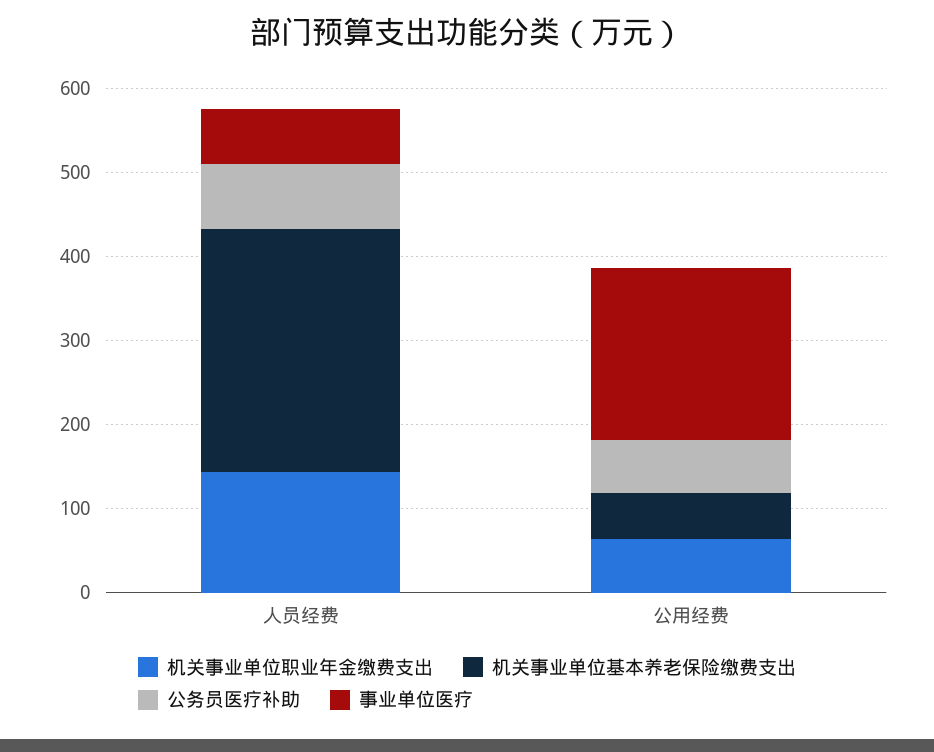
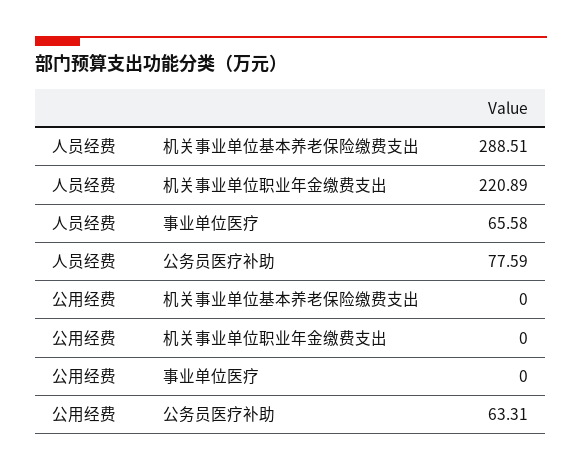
机关事业单位职业年金缴费支出, 人员经费: 140 -> 220.89
机关事业单位职业年金缴费支出, 公用经费: 60 -> 0
机关事业单位基本养老保险缴费支出, 公用经费: 60 -> 0
事业单位医疗, 公用经费: 200 -> 0

